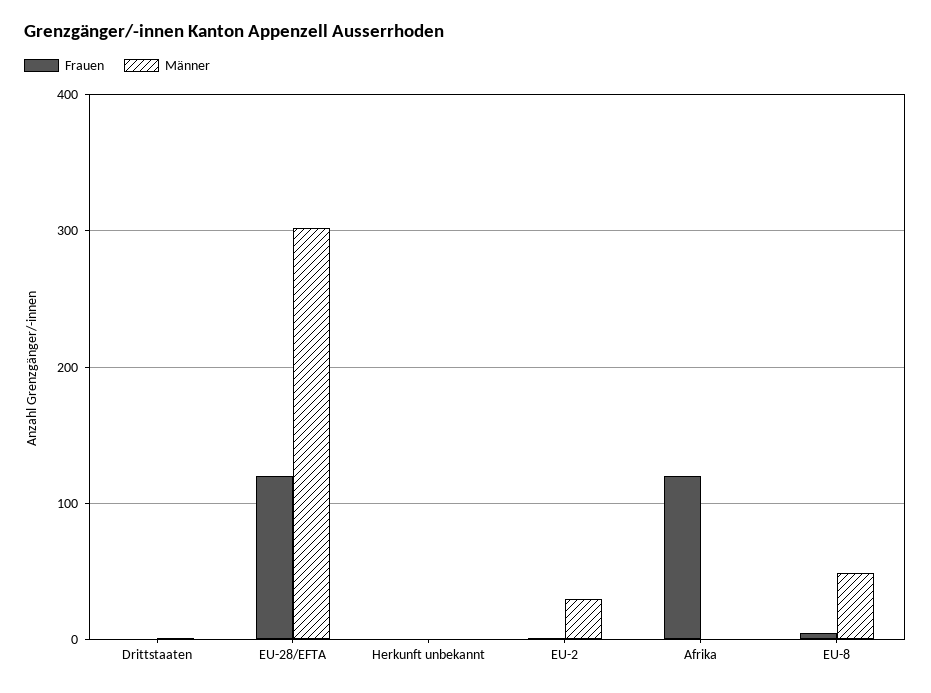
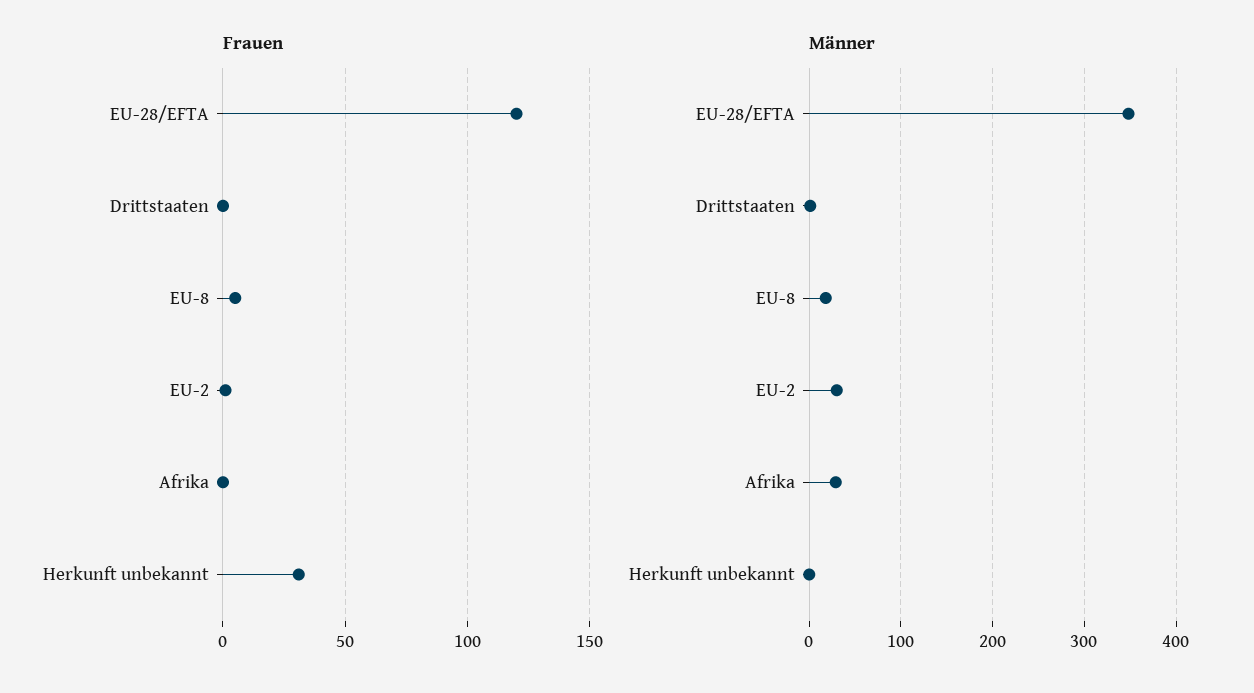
Männer, EU-28/EFTA: 300 -> 350
Frauen, Herkunft unbekannt: 0 -> 30
Frauen, Afrika: 120 -> 0
Männer, Afrika: 0 -> 30
Männer, EU-8: 50 -> 20

